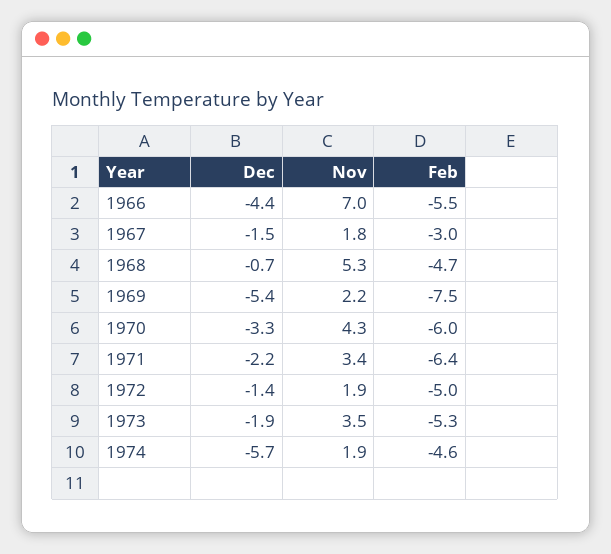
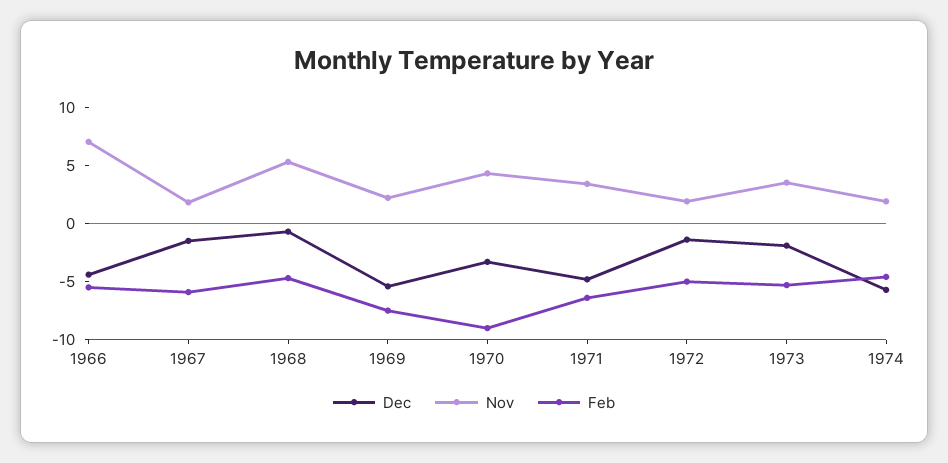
Feb, 1967: -3 -> -6
Feb, 1970: -6 -> -9
Dec, 1971: -2.2 -> -5

